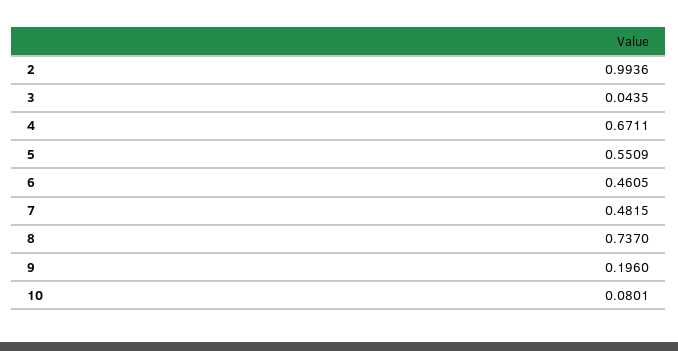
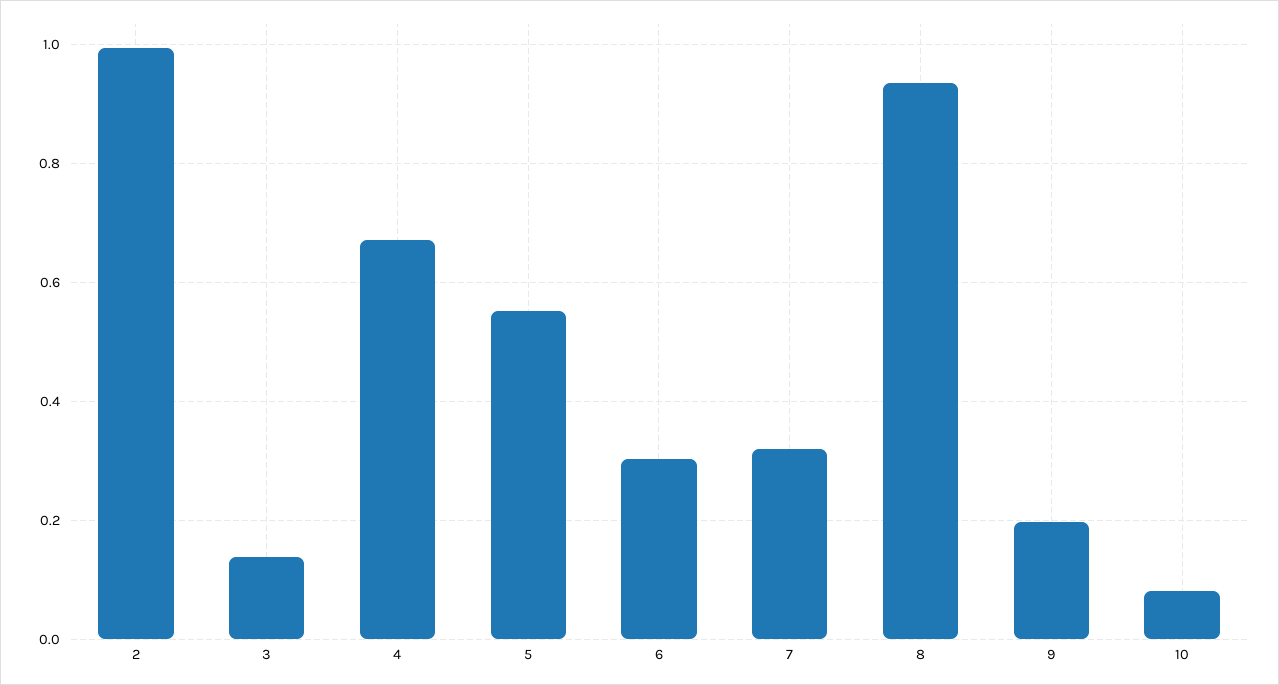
3: 0.0435 -> 0.14
6: 0.4605 -> 0.3
7: 0.4815 -> 0.32
8: 0.737 -> 0.94

